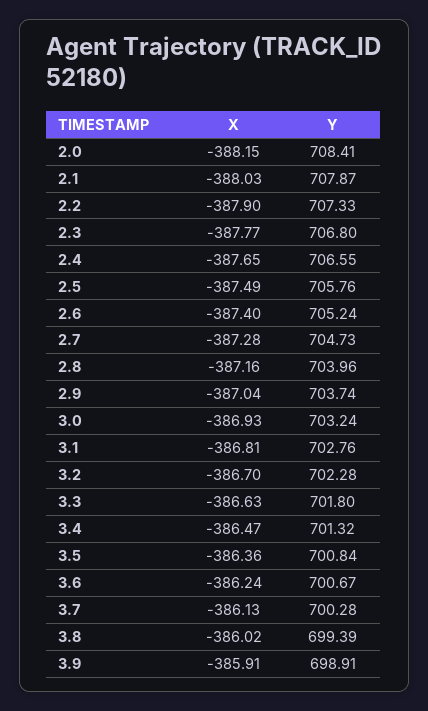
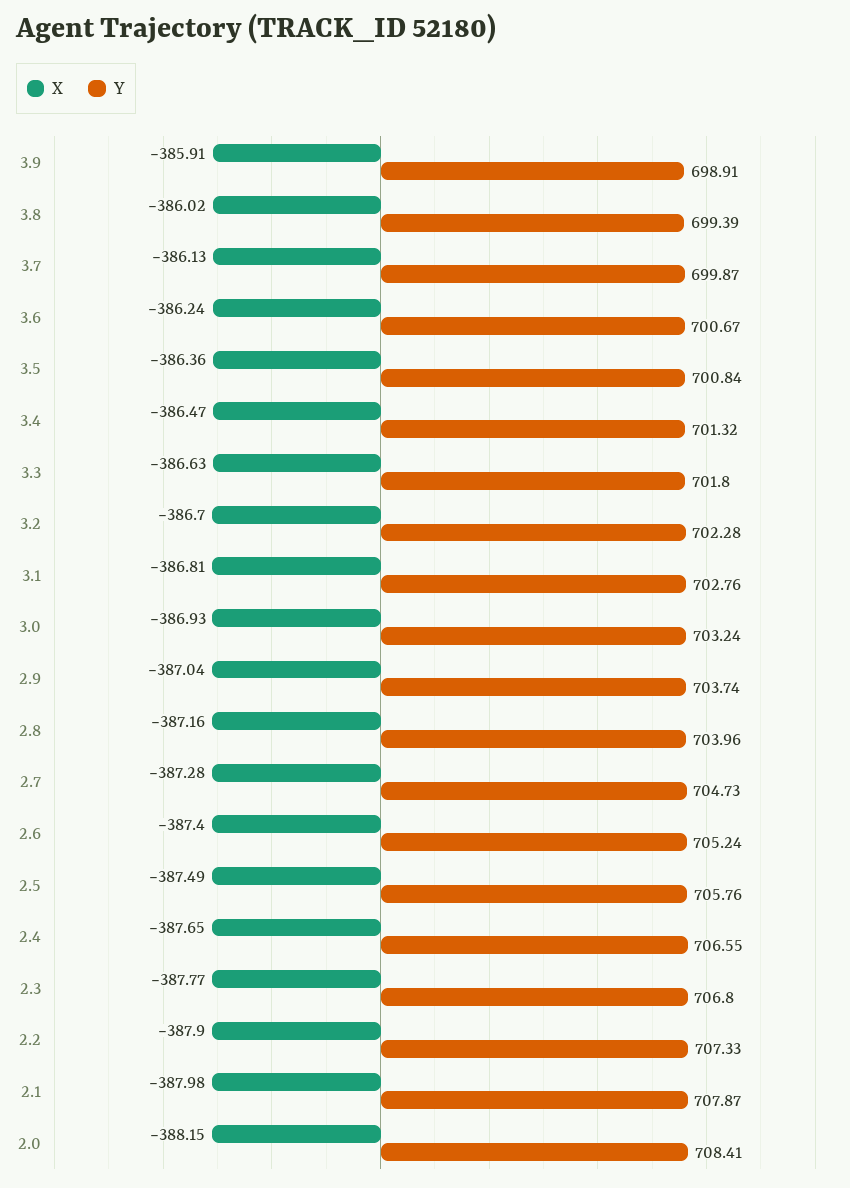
X, 2.1: -388.03 -> -387.98
Y, 3.7: 700.28 -> 699.87

